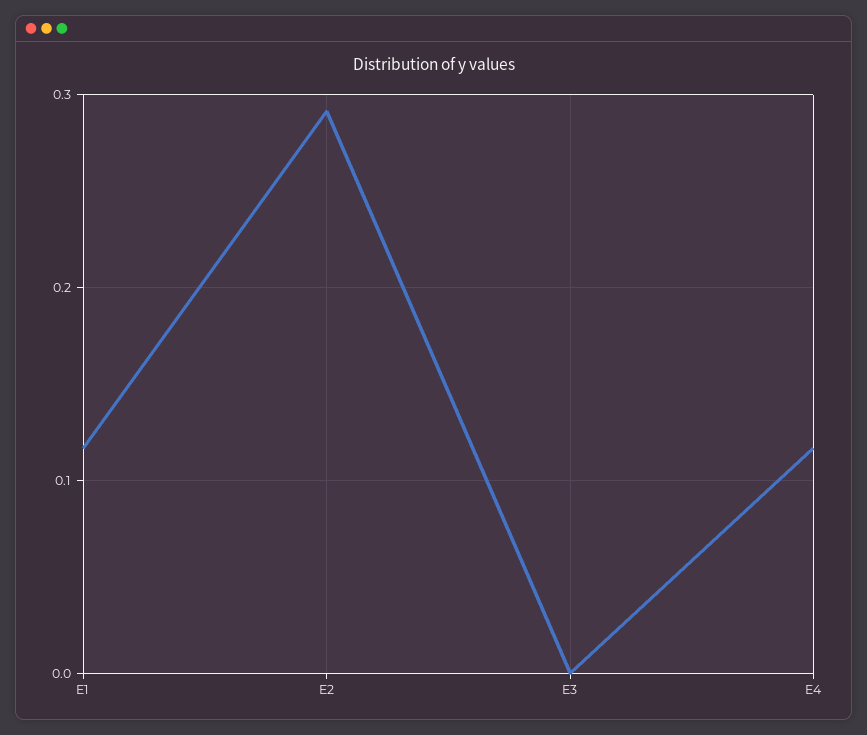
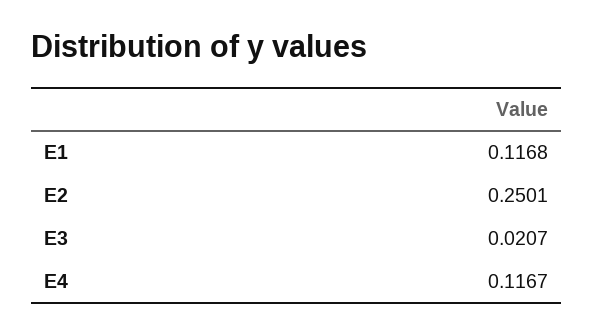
E2: 0.29 -> 0.2501
E3: 0 -> 0.0207

